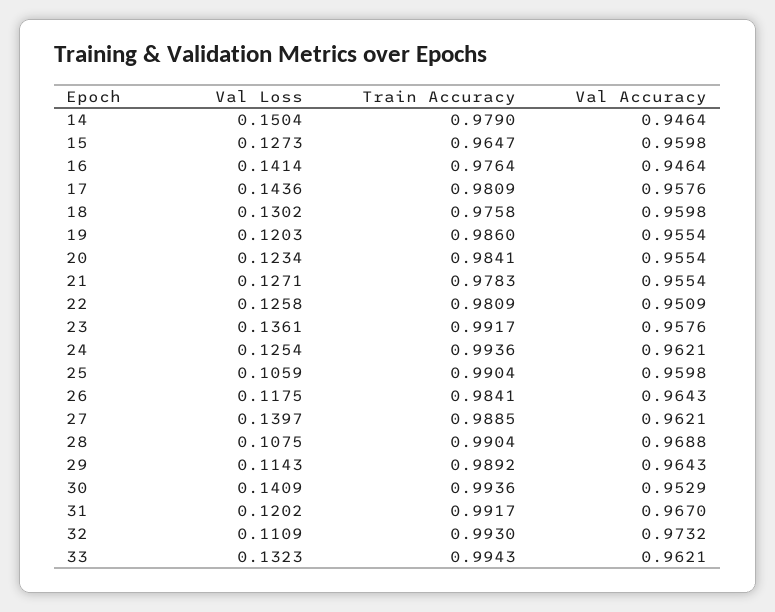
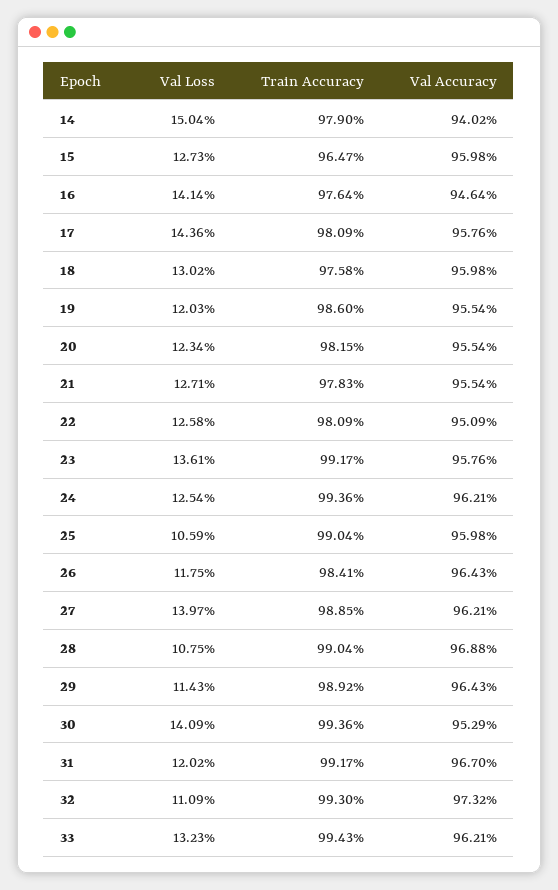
Val Accuracy, 14: 0.9464 -> 0.9402
Train Accuracy, 20: 0.9841 -> 0.9815

